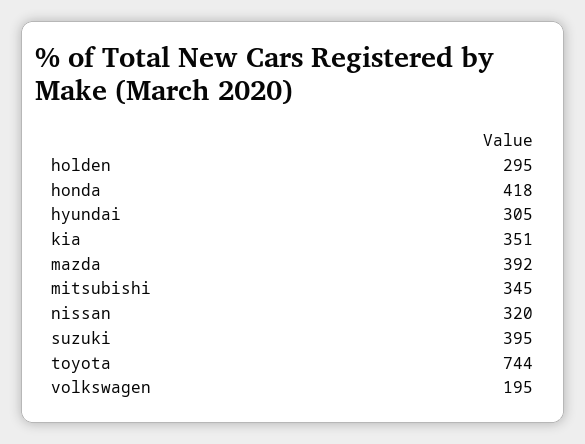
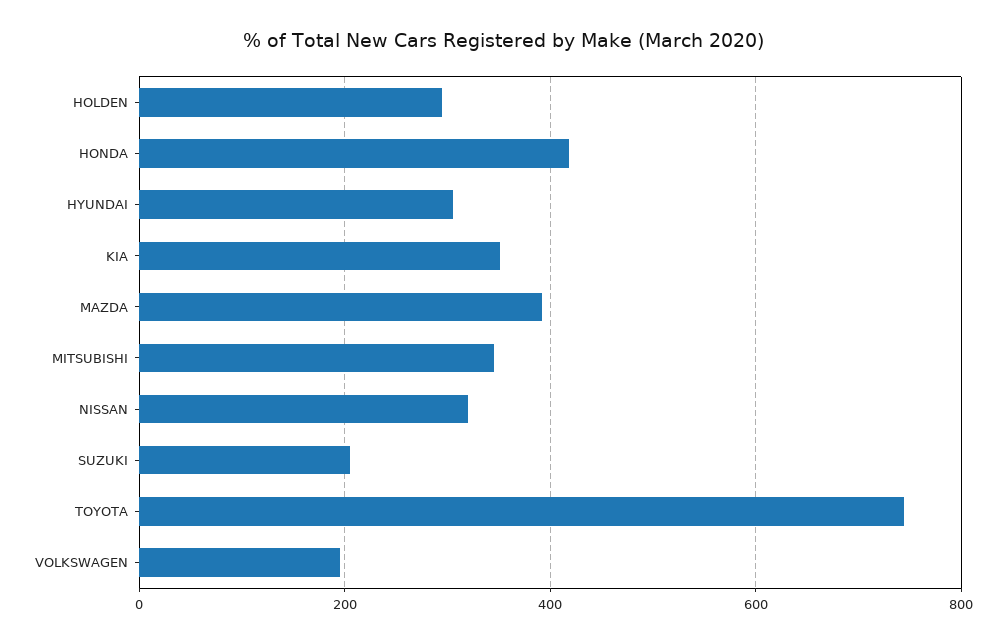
suzuki: 395 -> 200

